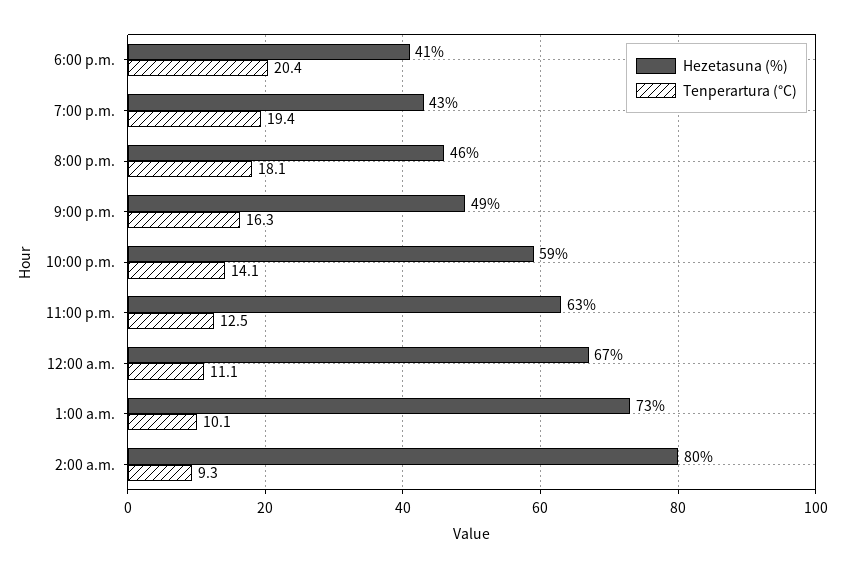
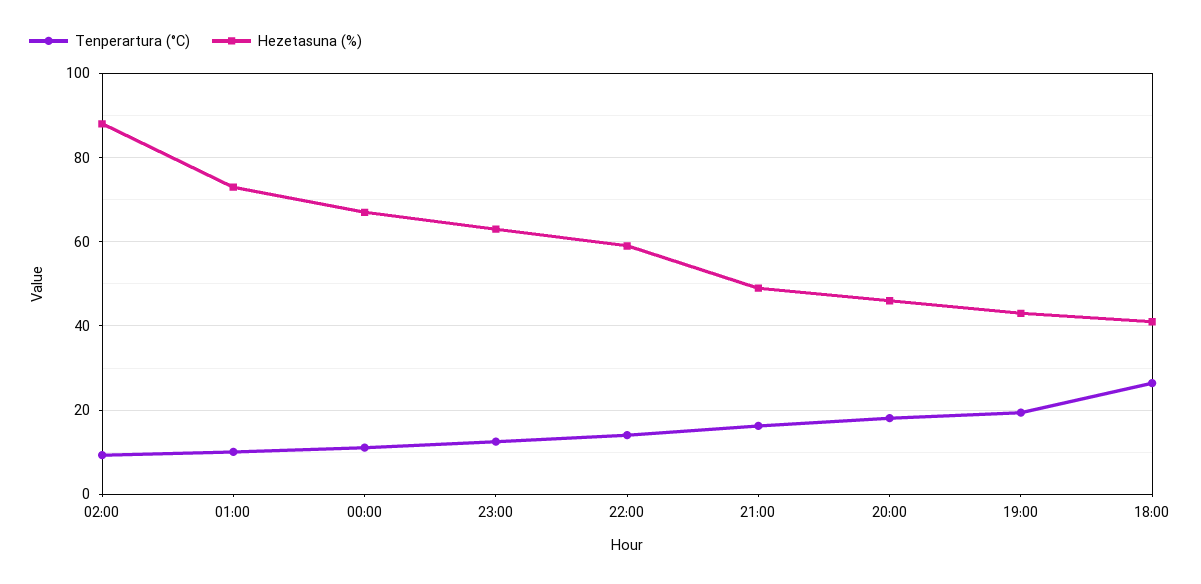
Tenperartura (°C), 6:00 p.m.: 20.4 -> 26
Hezetasuna (%), 2:00 a.m.: 80 -> 88

